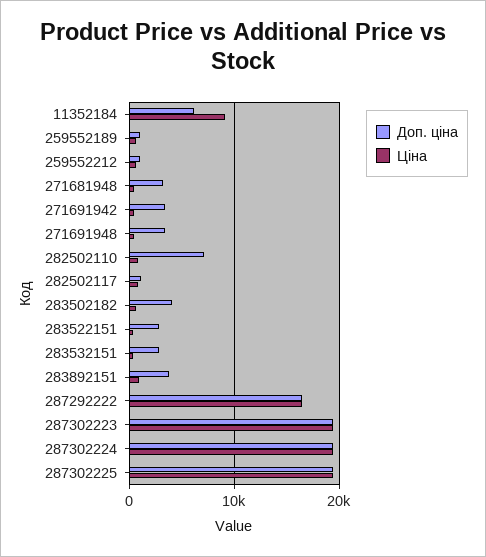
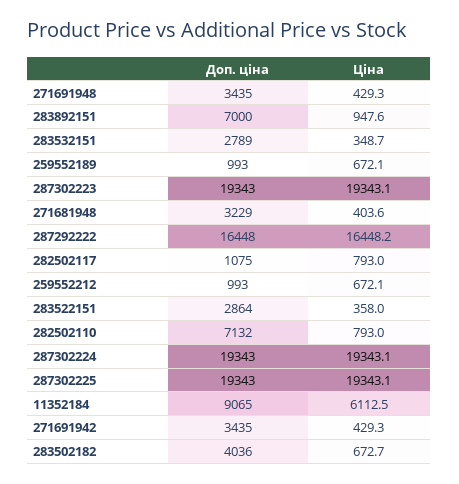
Доп. ціна, 11352184: 6000 -> 9065
Ціна, 11352184: 9000 -> 6112.5
Доп. ціна, 283892151: 4000 -> 7000

